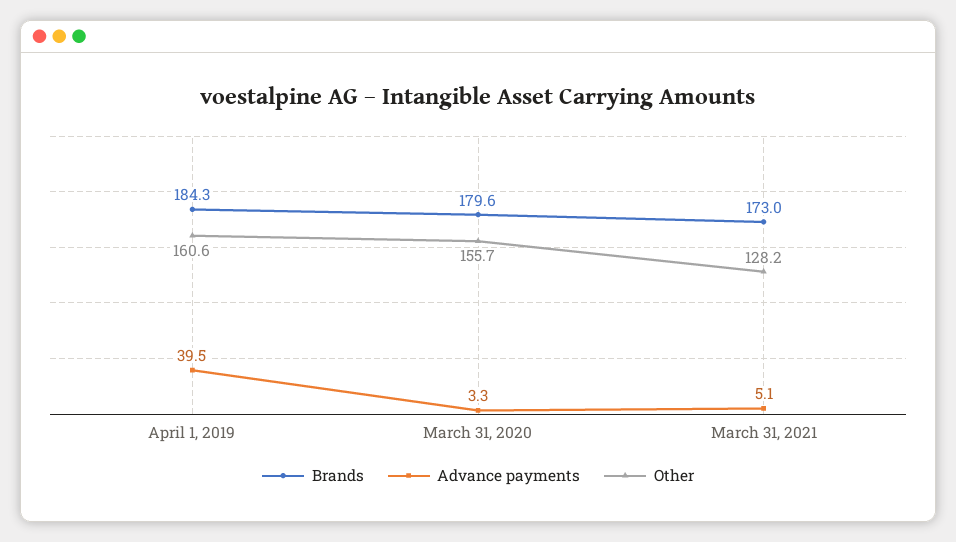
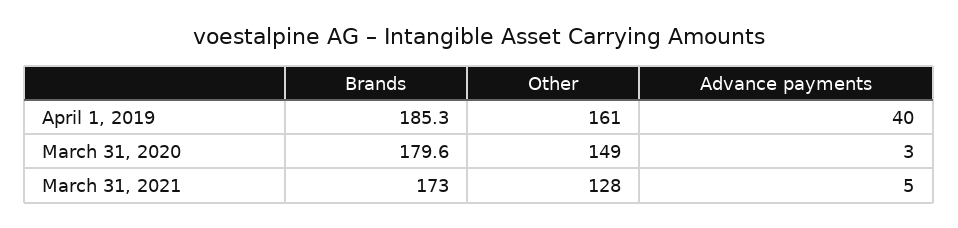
Brands, April 1, 2019: 184.3 -> 185.3
Other, March 31, 2020: 155.7 -> 149

